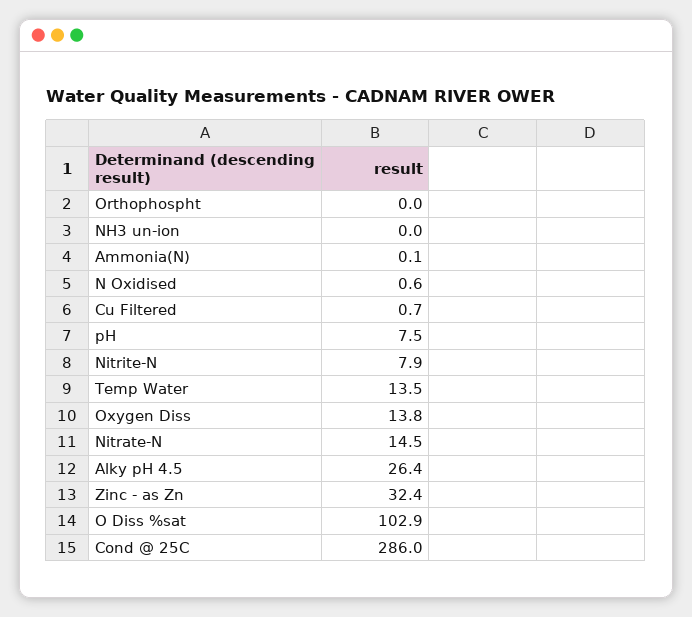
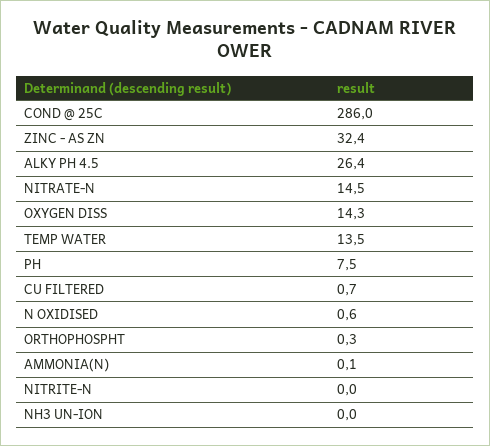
Orthophospht: 0 -> 0.3
Nitrite-N: 7.9 -> 0
Oxygen Diss: 13.8 -> 14.3
O Diss %sat: 102.9 -> none

